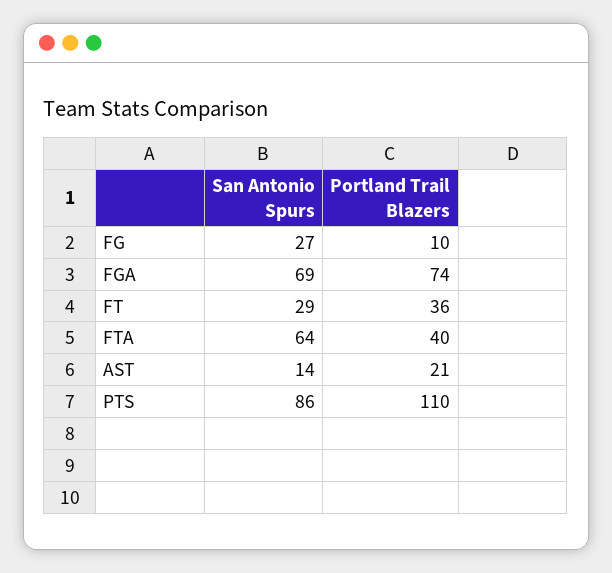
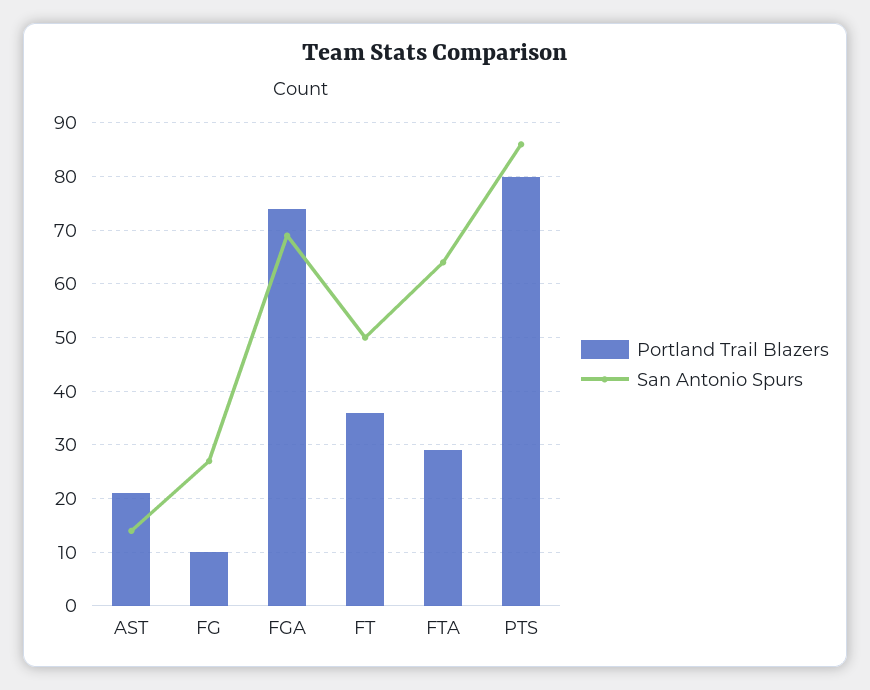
San Antonio Spurs, FT: 29 -> 50
Portland Trail Blazers, FTA: 40 -> 30
Portland Trail Blazers, PTS: 110 -> 80

